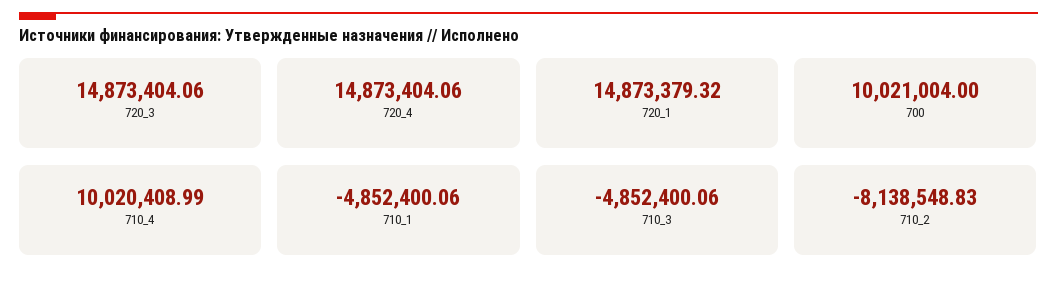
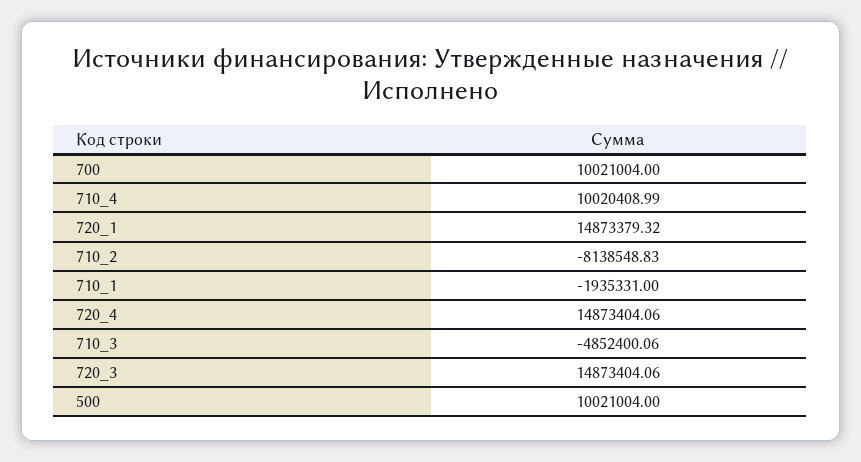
710_1: -4852400.06 -> -1935331
500: none -> 10021004

